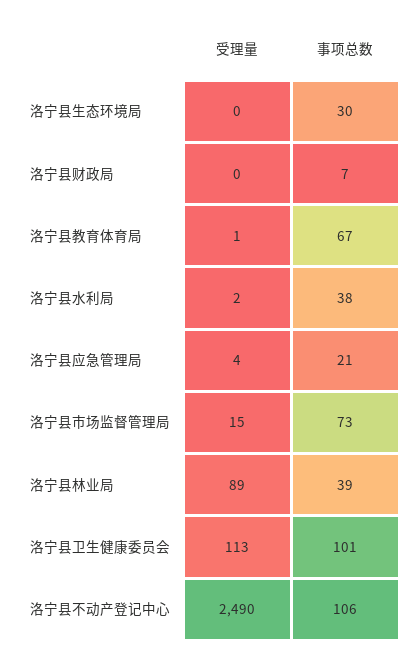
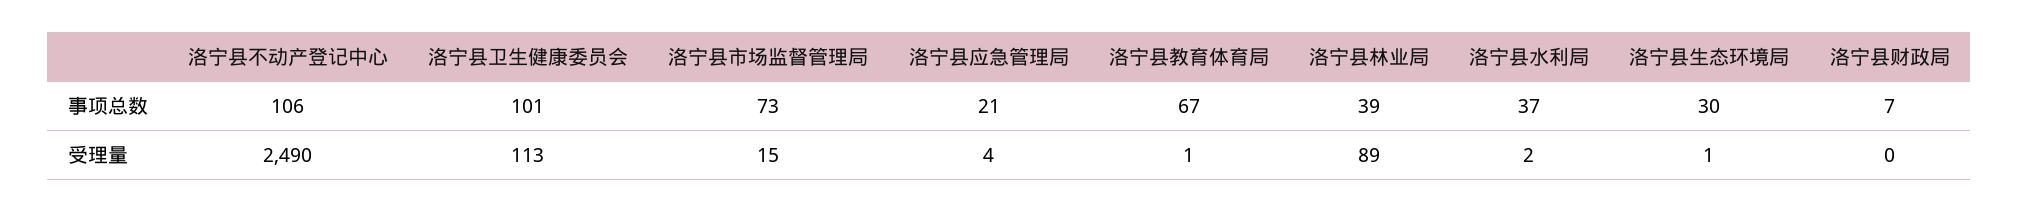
受理量, 洛宁县生态环境局: 0 -> 1
事项总数, 洛宁县水利局: 38 -> 37

